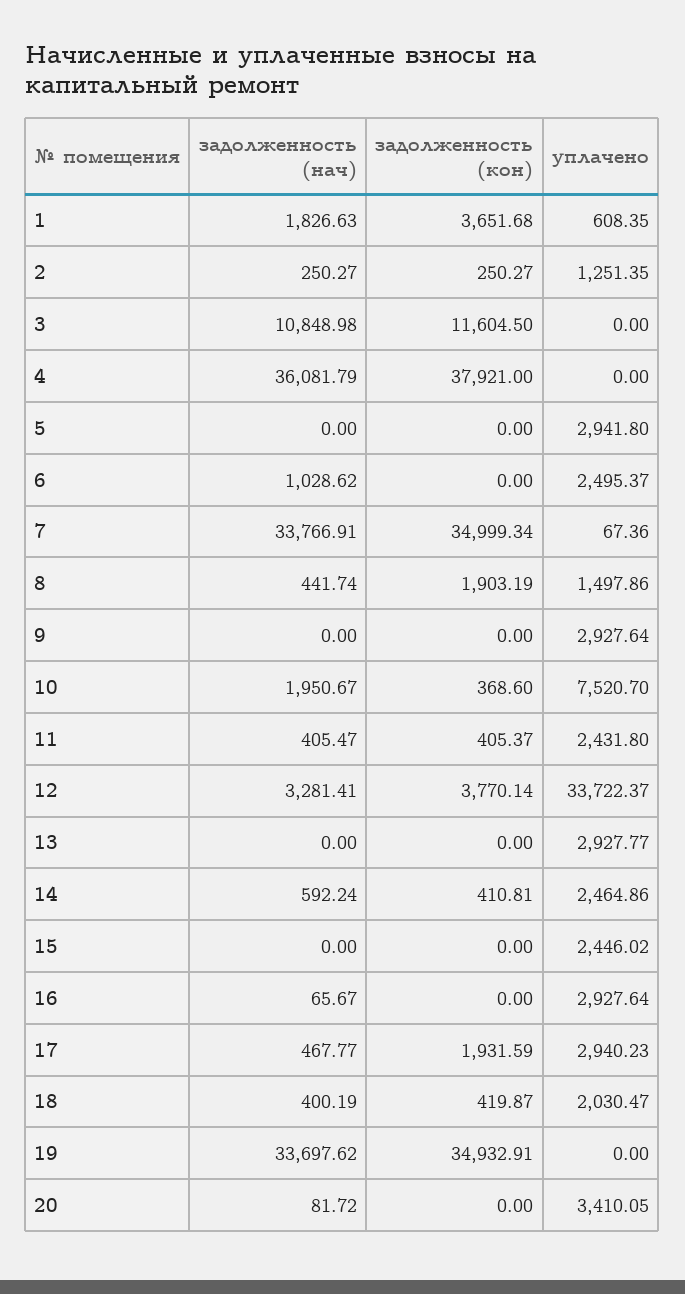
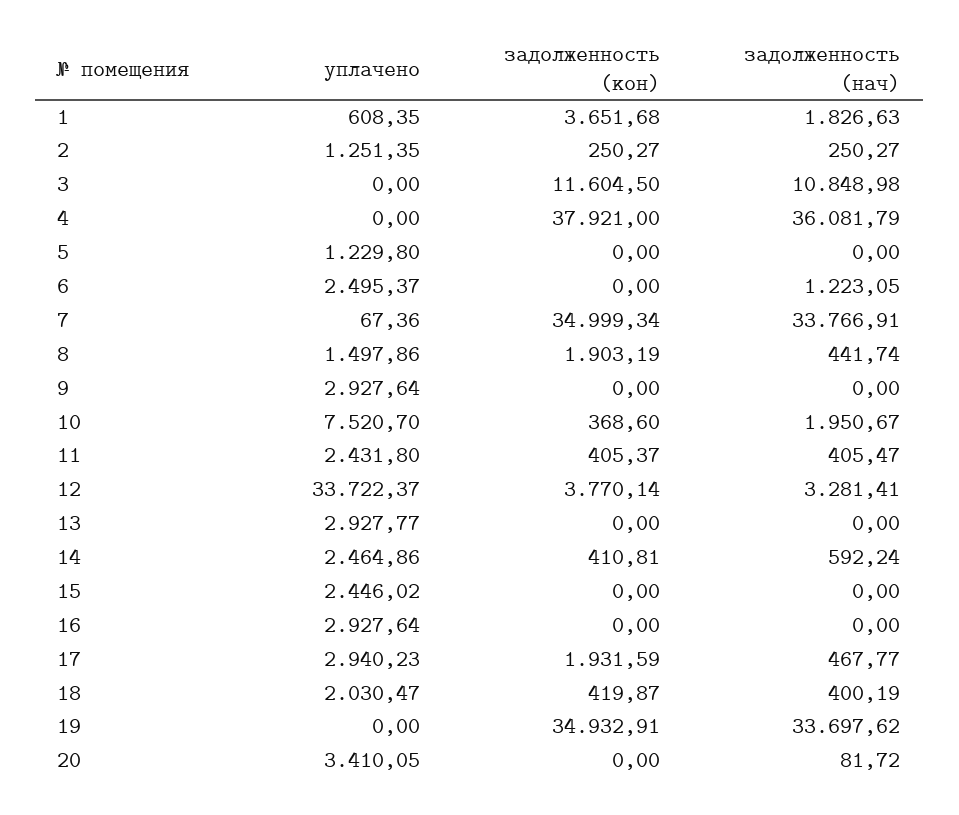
уплачено, 5: 2941.8 -> 1229.8
задолженность (нач), 6: 1028.62 -> 1223.05
задолженность (нач), 16: 65.67 -> 0

